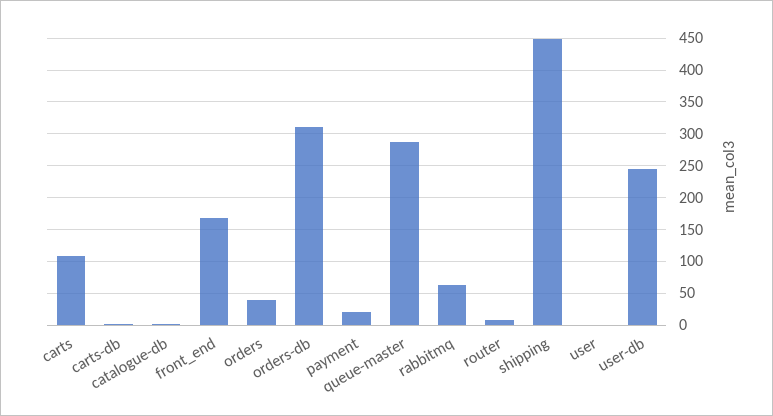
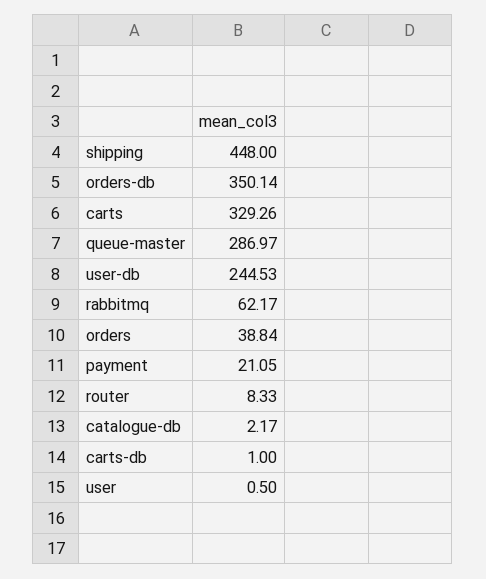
carts: 110 -> 329.26
front_end: 170 -> none
orders-db: 310 -> 350.14

